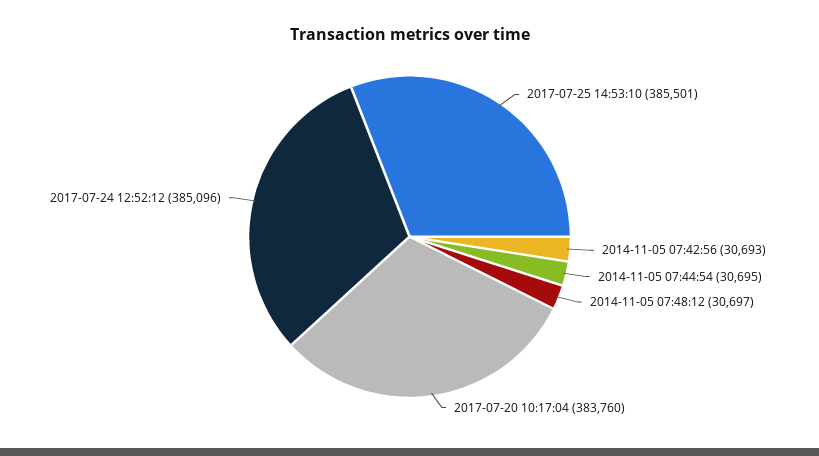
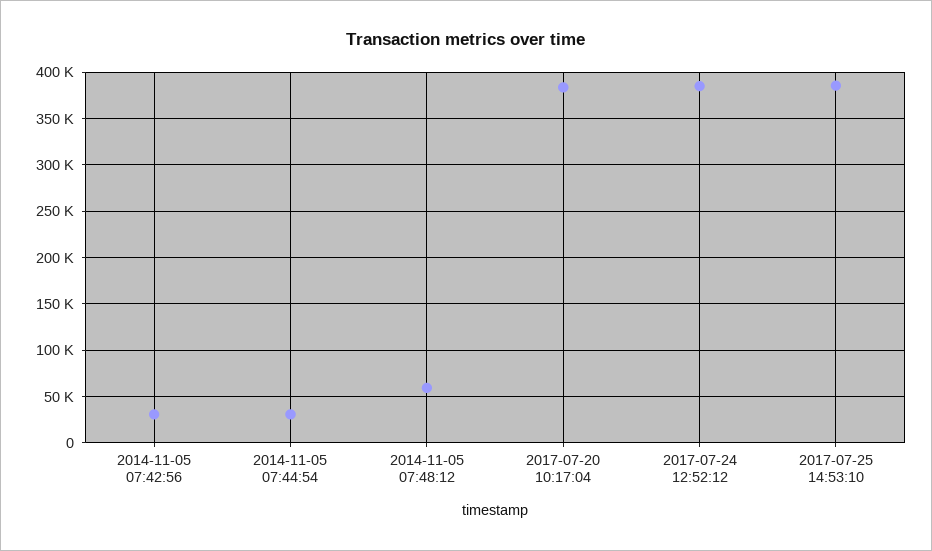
2014-11-05 07:48:12: 30697 -> 60000

